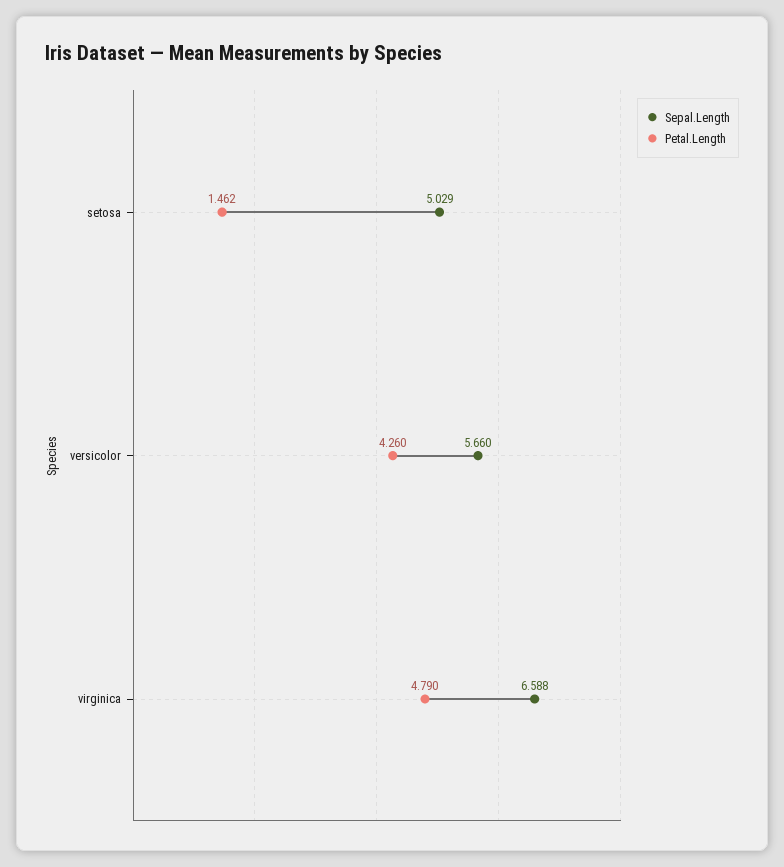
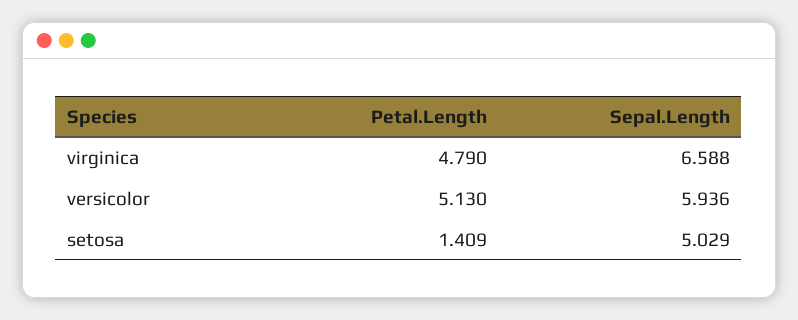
Petal.Length, setosa: 1.462 -> 1.409
Sepal.Length, versicolor: 5.66 -> 5.936
Petal.Length, versicolor: 4.26 -> 5.13

